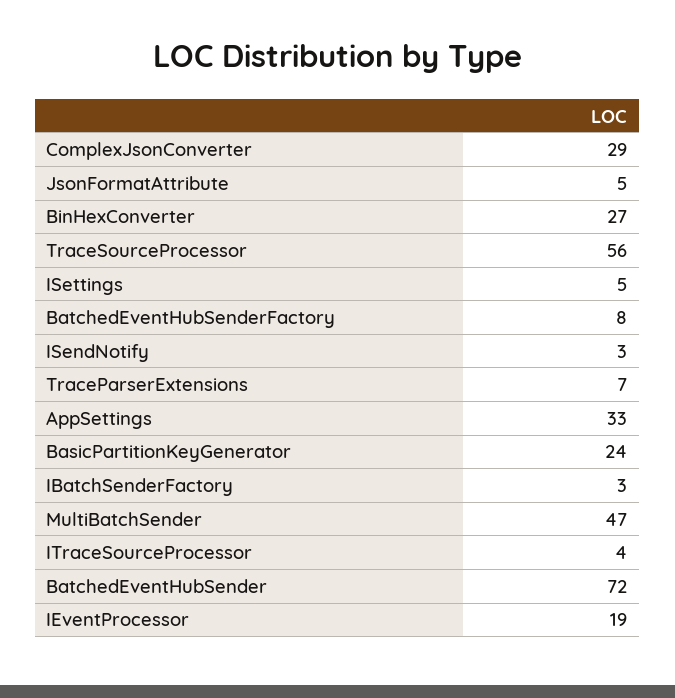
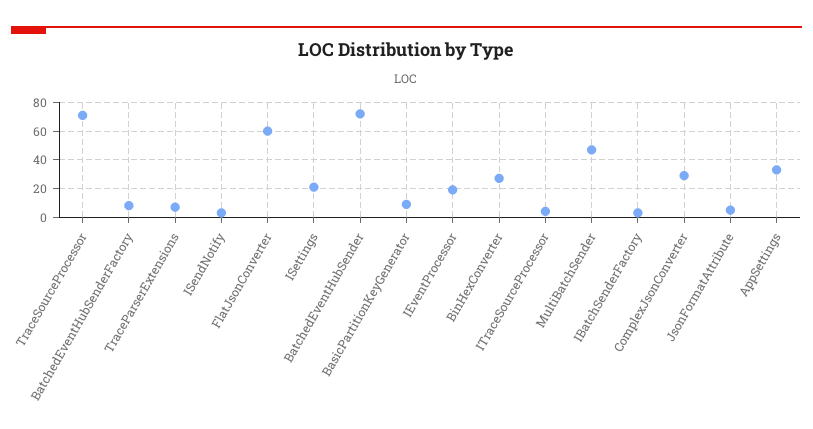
TraceSourceProcessor: 56 -> 70
ISettings: 5 -> 20
BasicPartitionKeyGenerator: 24 -> 10
FlatJsonConverter: none -> 60

